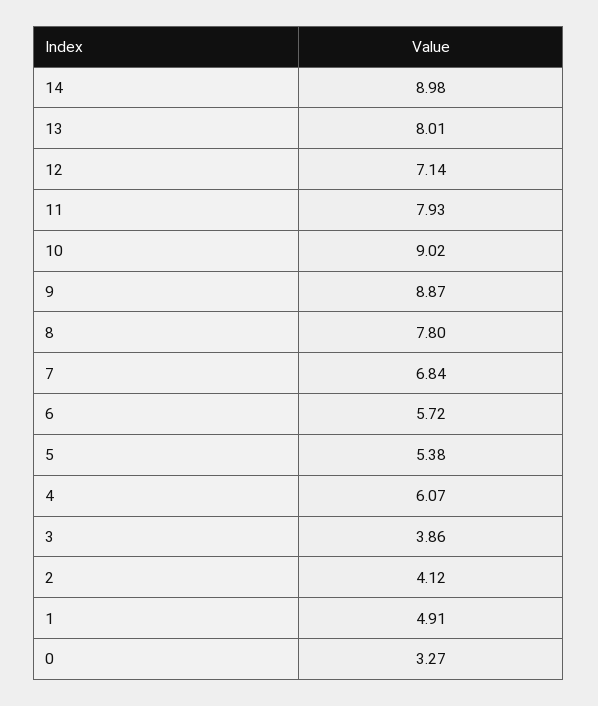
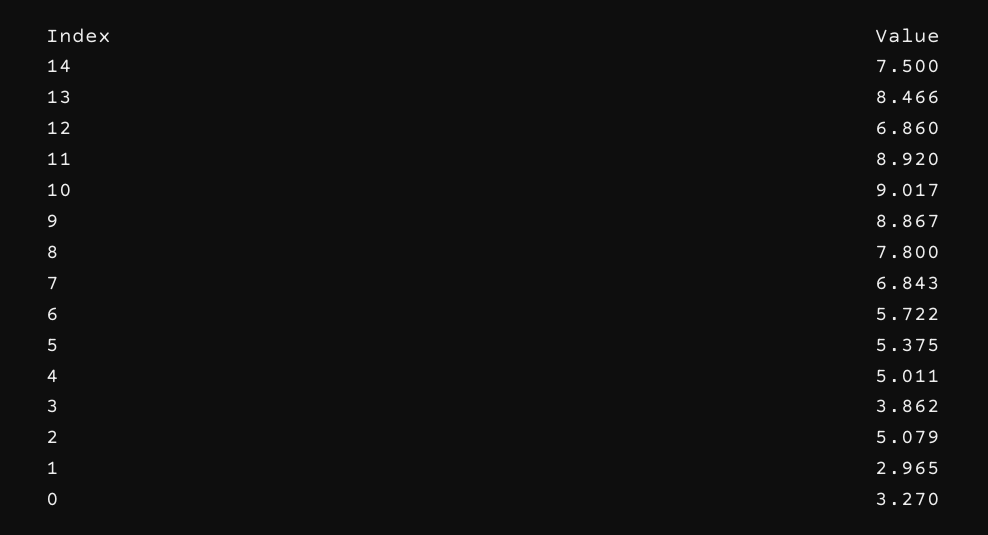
14: 8.98 -> 7.5
13: 8.01 -> 8.466
12: 7.14 -> 6.86
11: 7.93 -> 8.92
4: 6.07 -> 5.011
2: 4.12 -> 5.079
1: 4.91 -> 2.965

